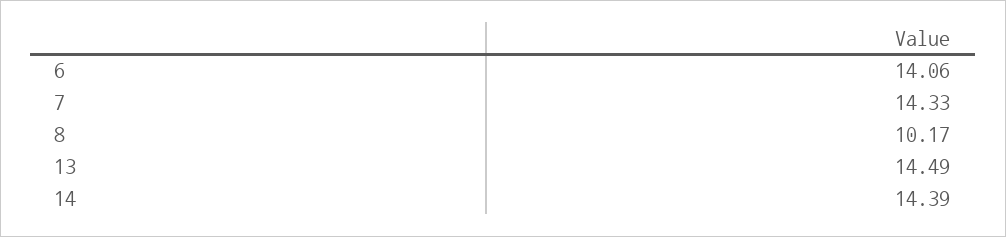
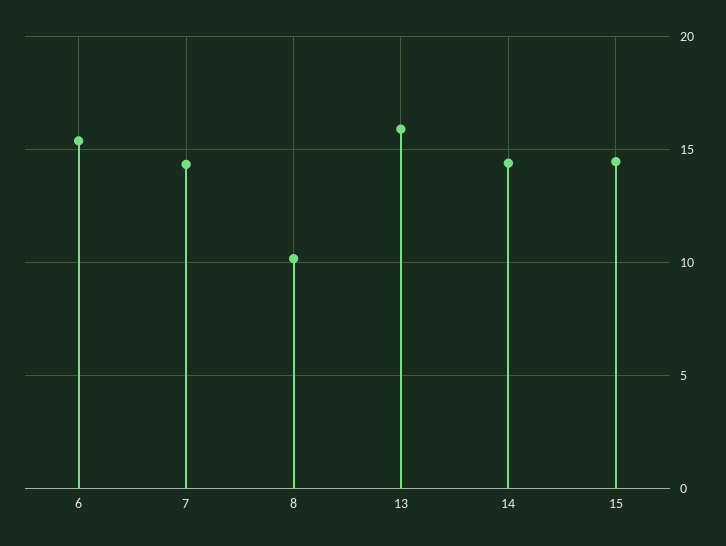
6: 14.06 -> 15.5
13: 14.49 -> 16
15: none -> 14.5

